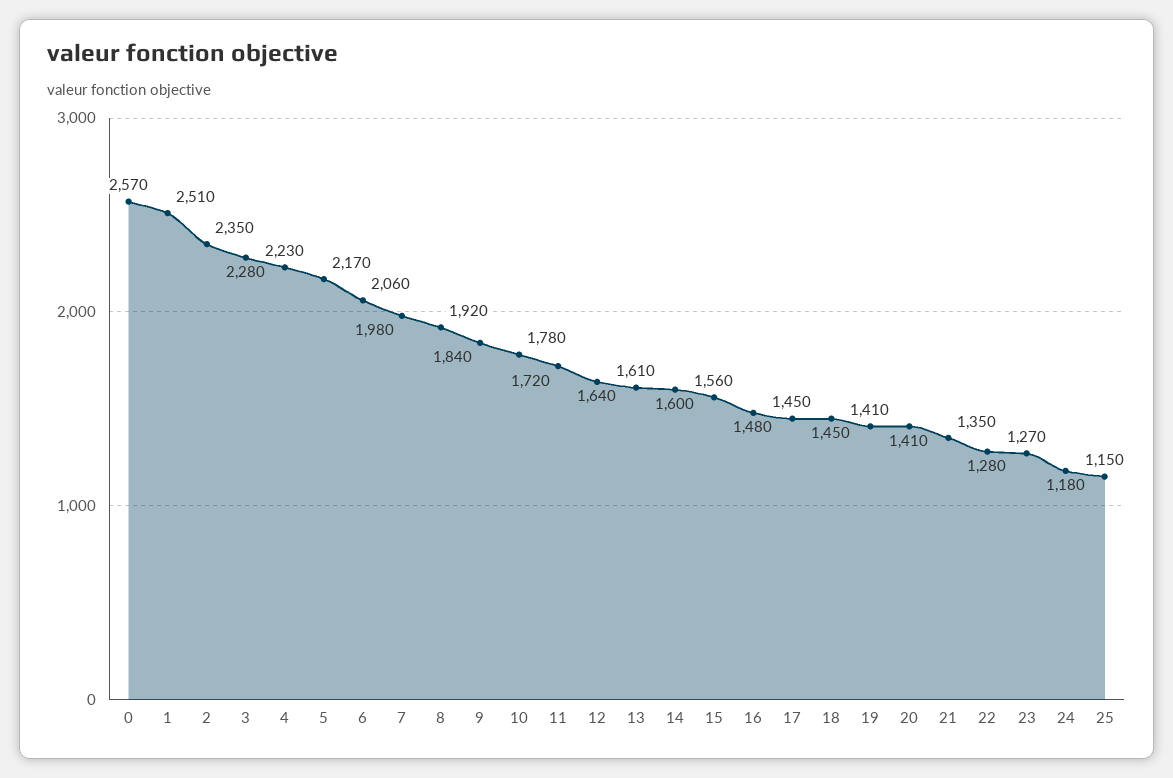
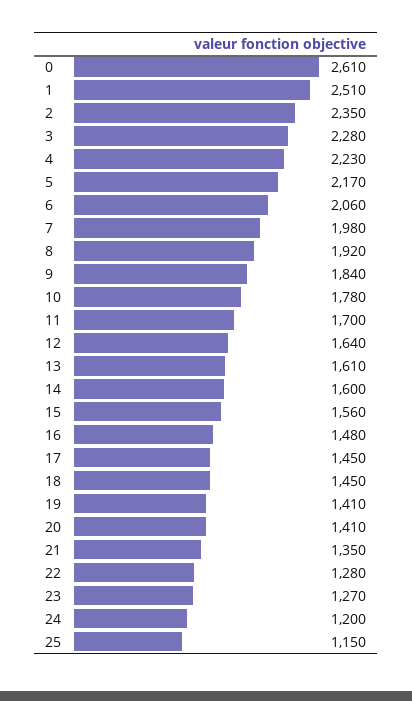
0: 2570 -> 2610
11: 1720 -> 1700
24: 1180 -> 1200

